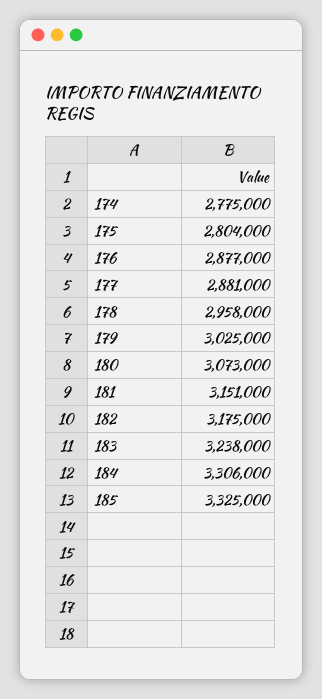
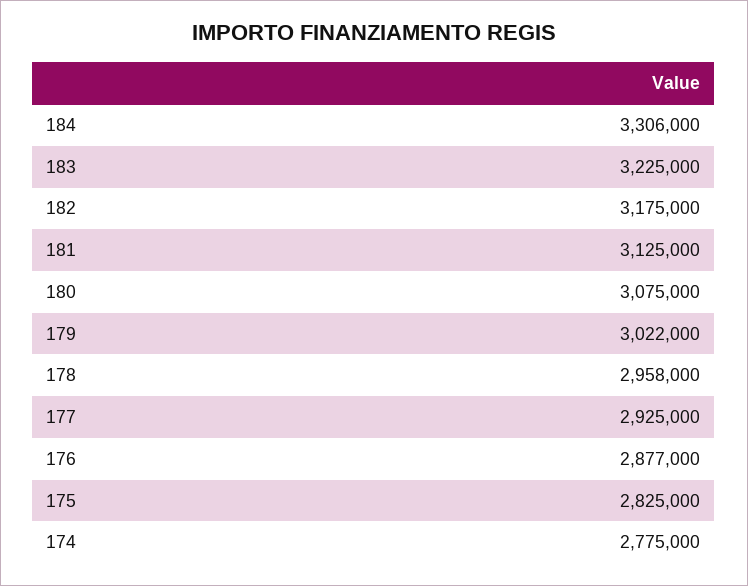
175: 2804000 -> 2825000
177: 2881000 -> 2925000
179: 3025000 -> 3022000
180: 3073000 -> 3075000
181: 3151000 -> 3125000
183: 3238000 -> 3225000
185: 3325000 -> none

